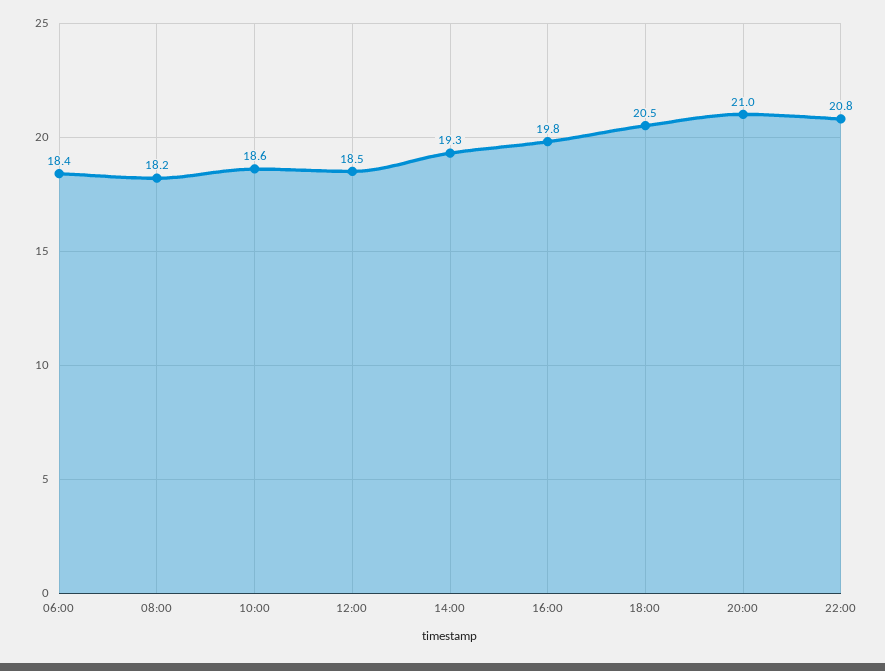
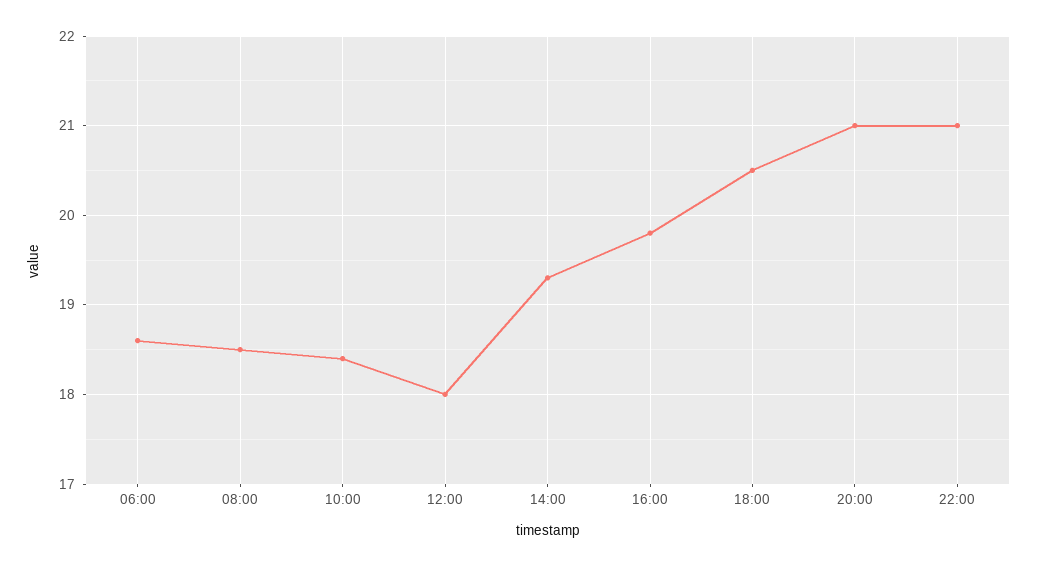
06:00: 18.4 -> 18.6
08:00: 18.2 -> 18.5
10:00: 18.6 -> 18.4
12:00: 18.5 -> 18
22:00: 20.8 -> 21

